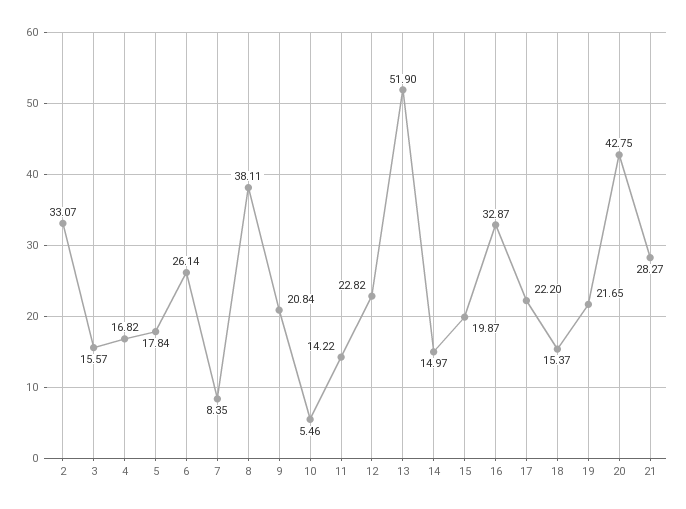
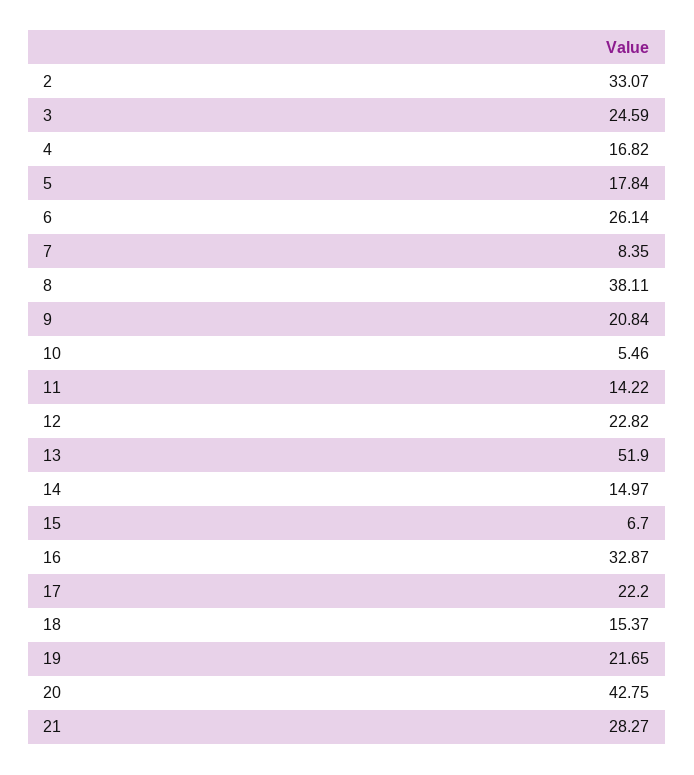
3: 15.57 -> 24.59
15: 19.87 -> 6.7

